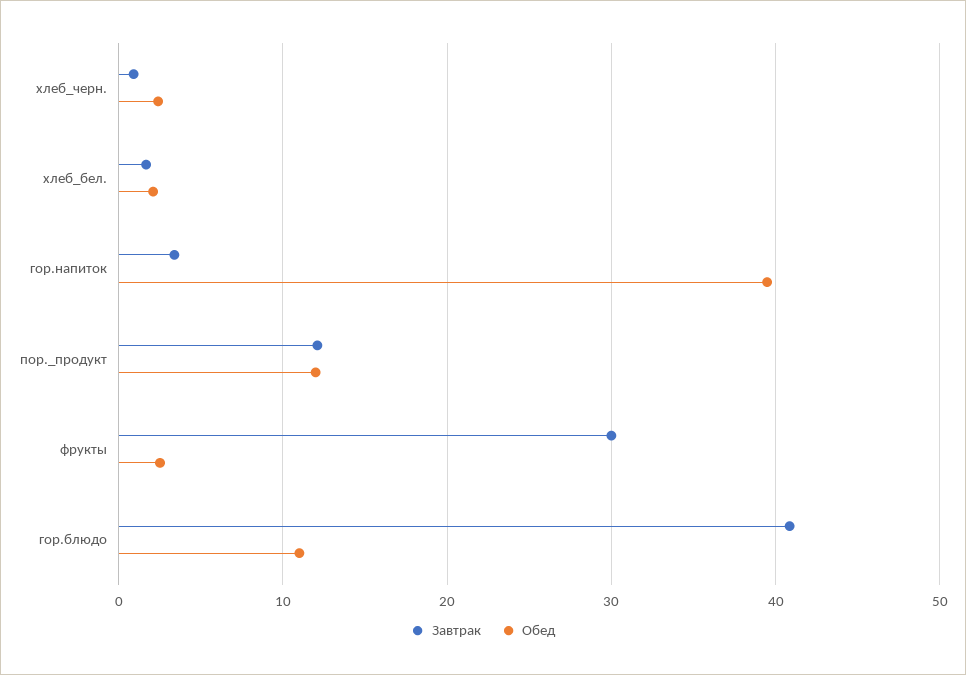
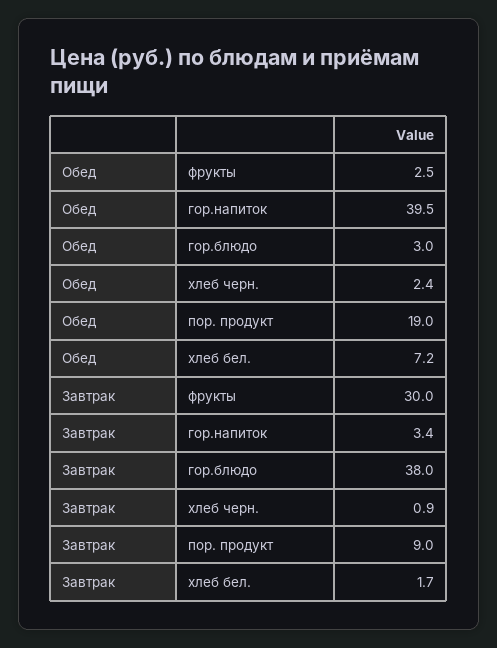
Обед, хлеб_бел.: 2 -> 7.2
Завтрак, пор._продукт: 12 -> 9
Обед, пор._продукт: 12 -> 19
Завтрак, гор.блюдо: 41 -> 38
Обед, гор.блюдо: 11 -> 3

